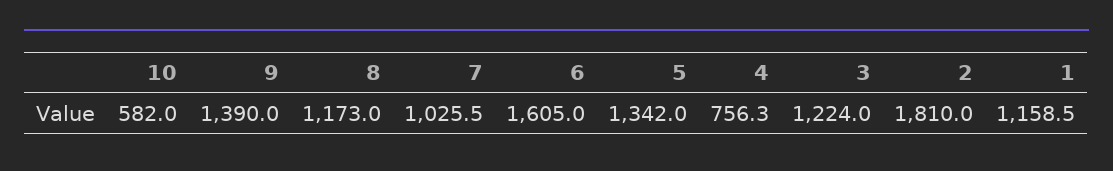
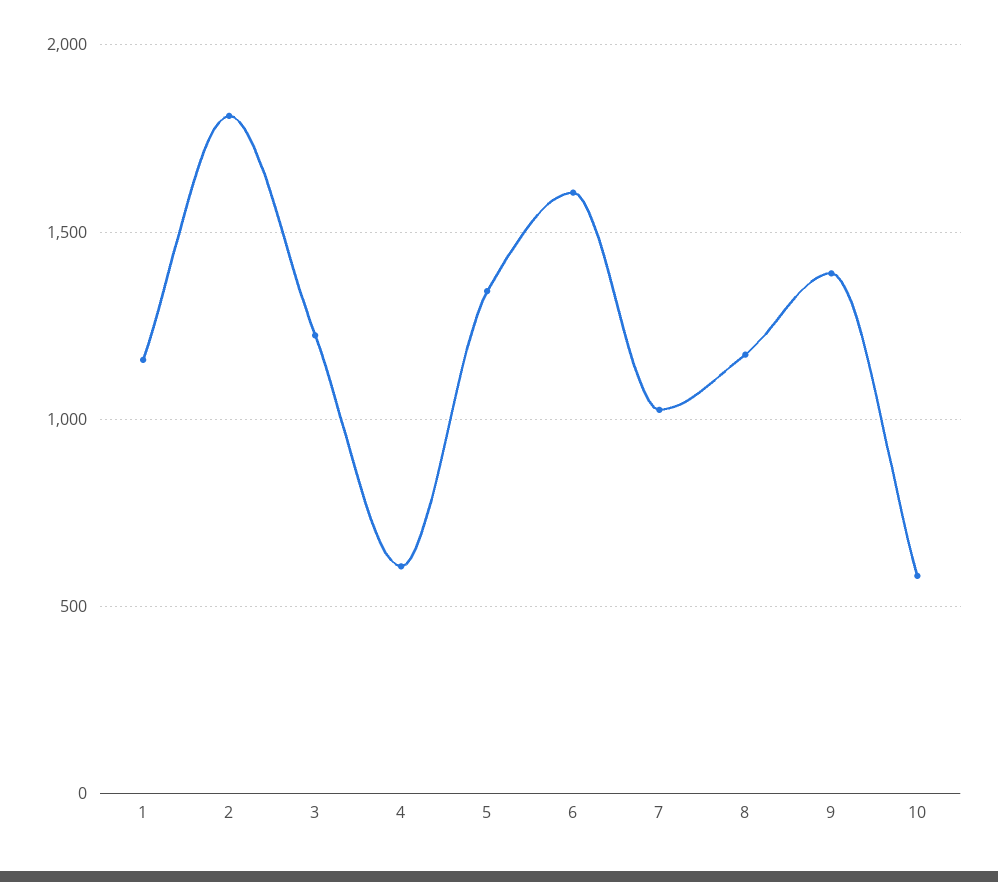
4: 756.3 -> 600

